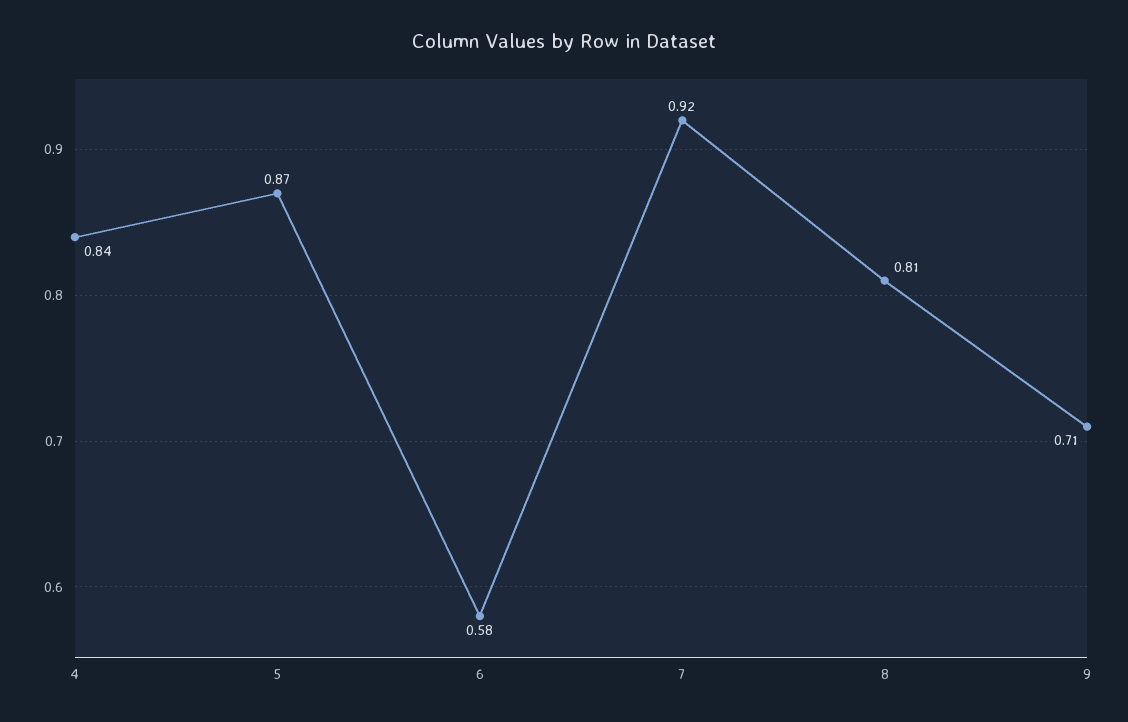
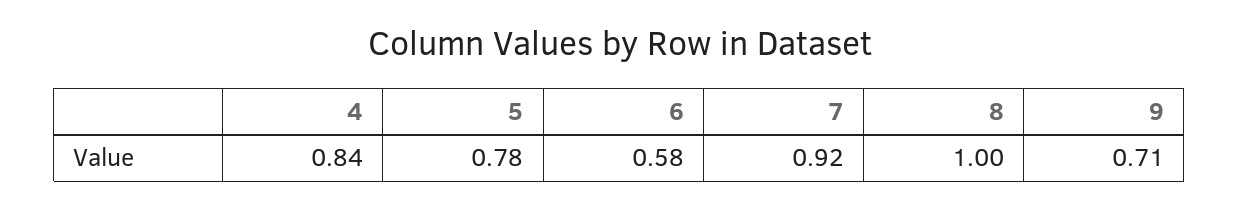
5: 0.87 -> 0.78
8: 0.81 -> 1

